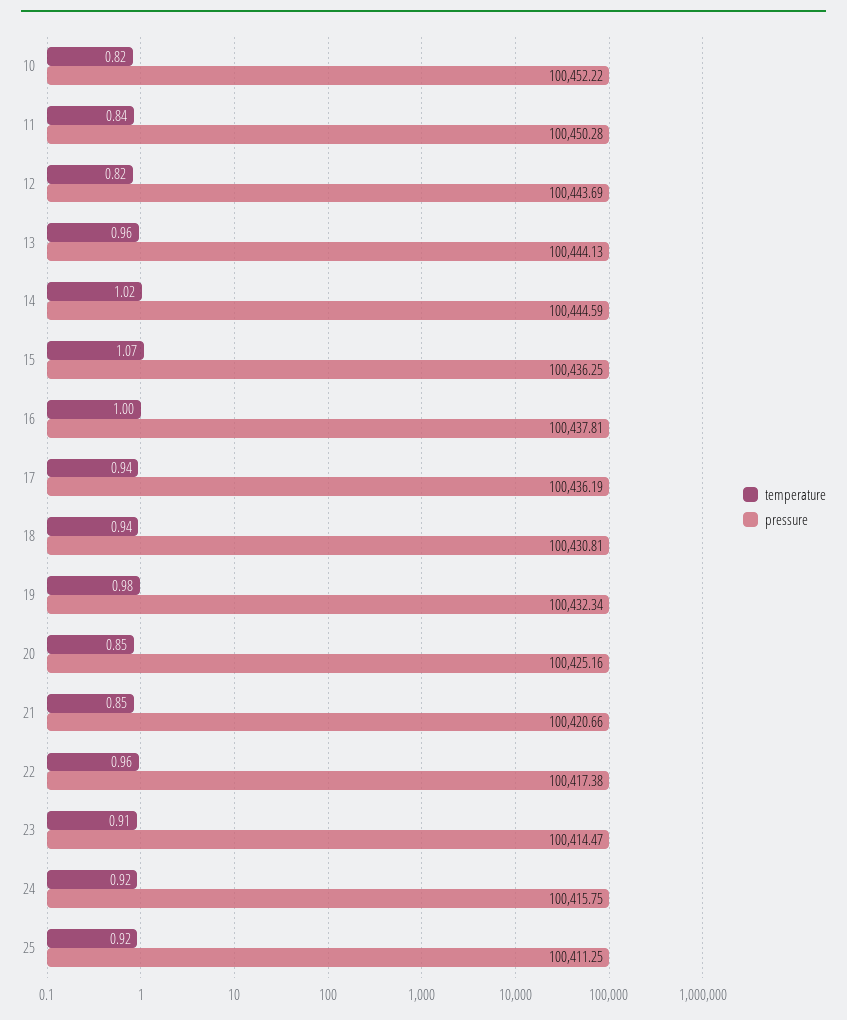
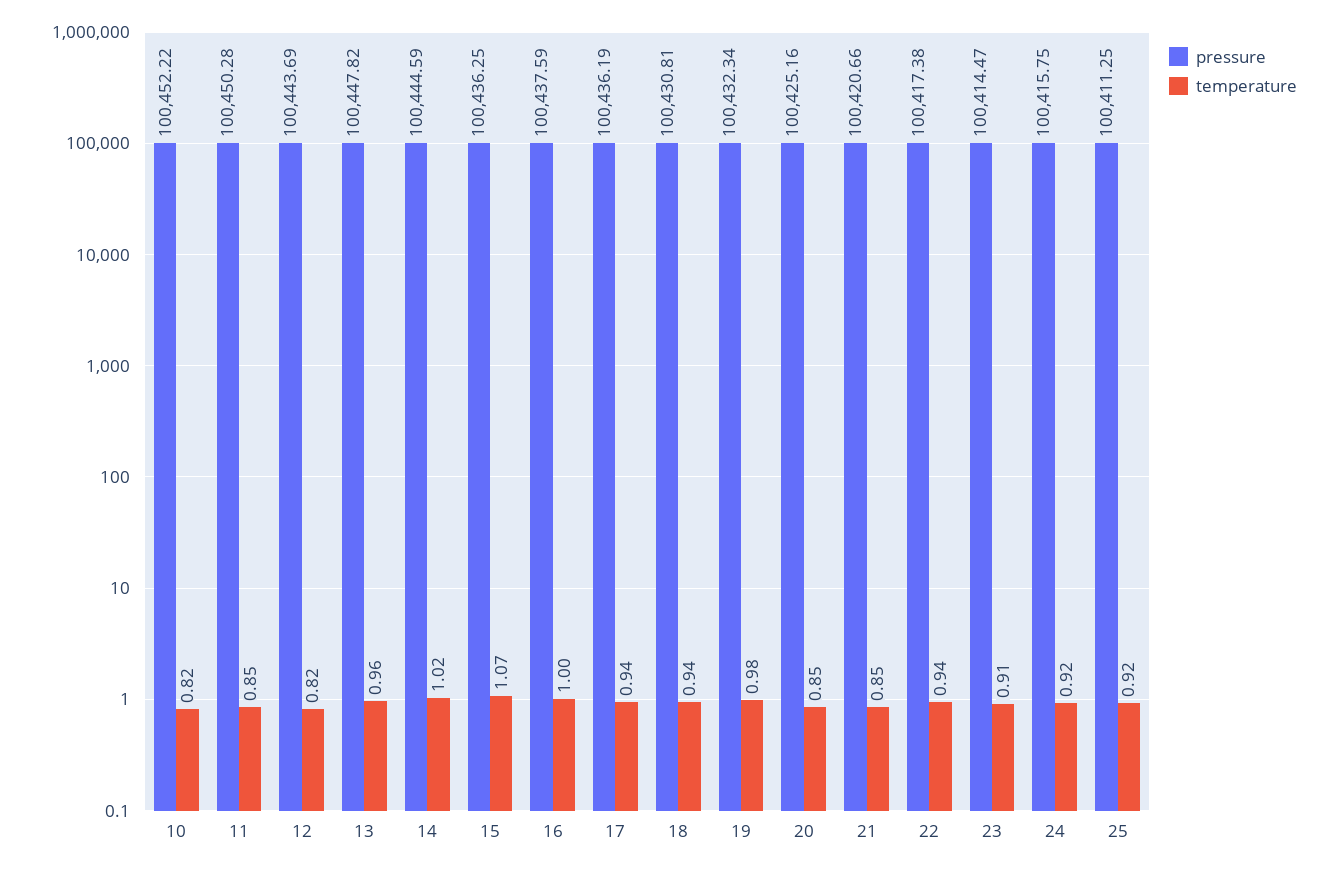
temperature, 11: 0.84 -> 0.85
pressure, 13: 100444.13 -> 100447.82
pressure, 16: 100437.81 -> 100437.59
temperature, 22: 0.96 -> 0.94

